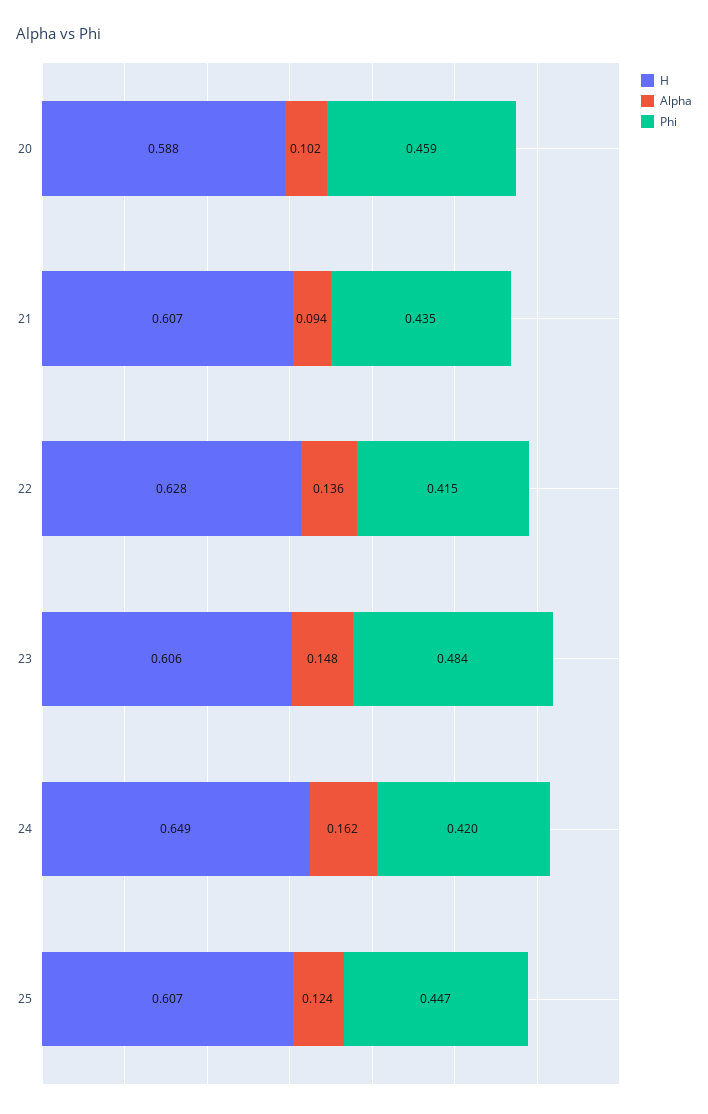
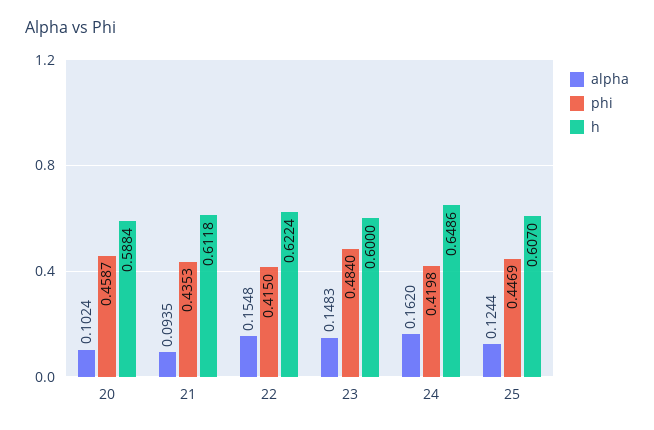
H, 21: 0.607 -> 0.6118
H, 22: 0.628 -> 0.6224
Alpha, 22: 0.136 -> 0.1548
H, 23: 0.606 -> 0.6

